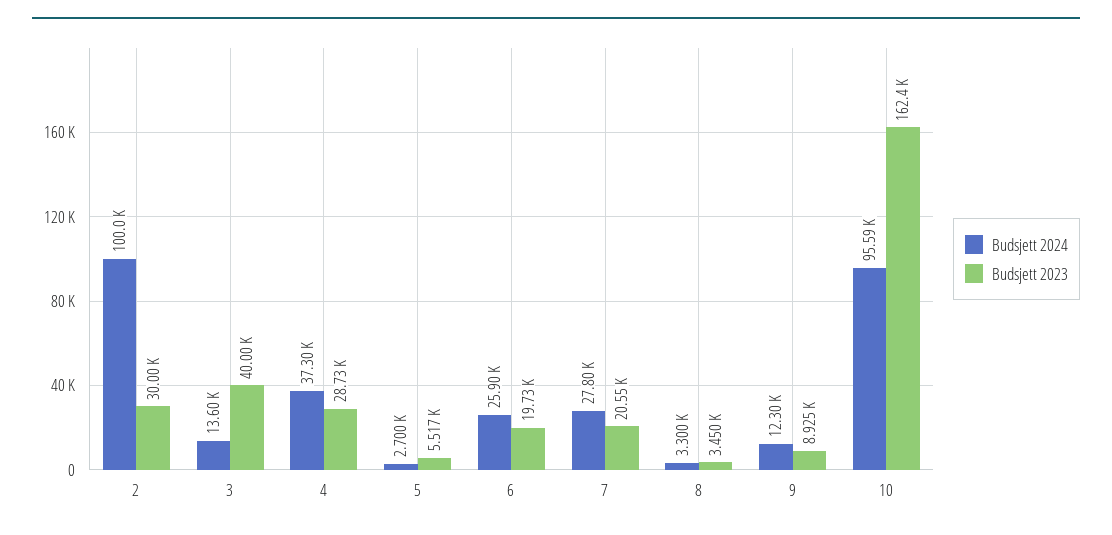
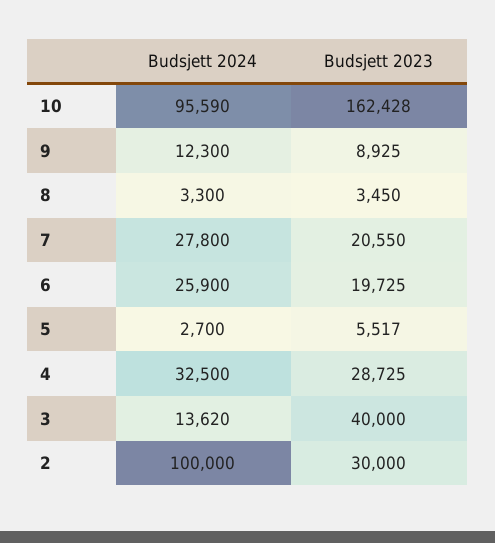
Budsjett 2024, 3: 13600 -> 13620
Budsjett 2024, 4: 37300 -> 32500

